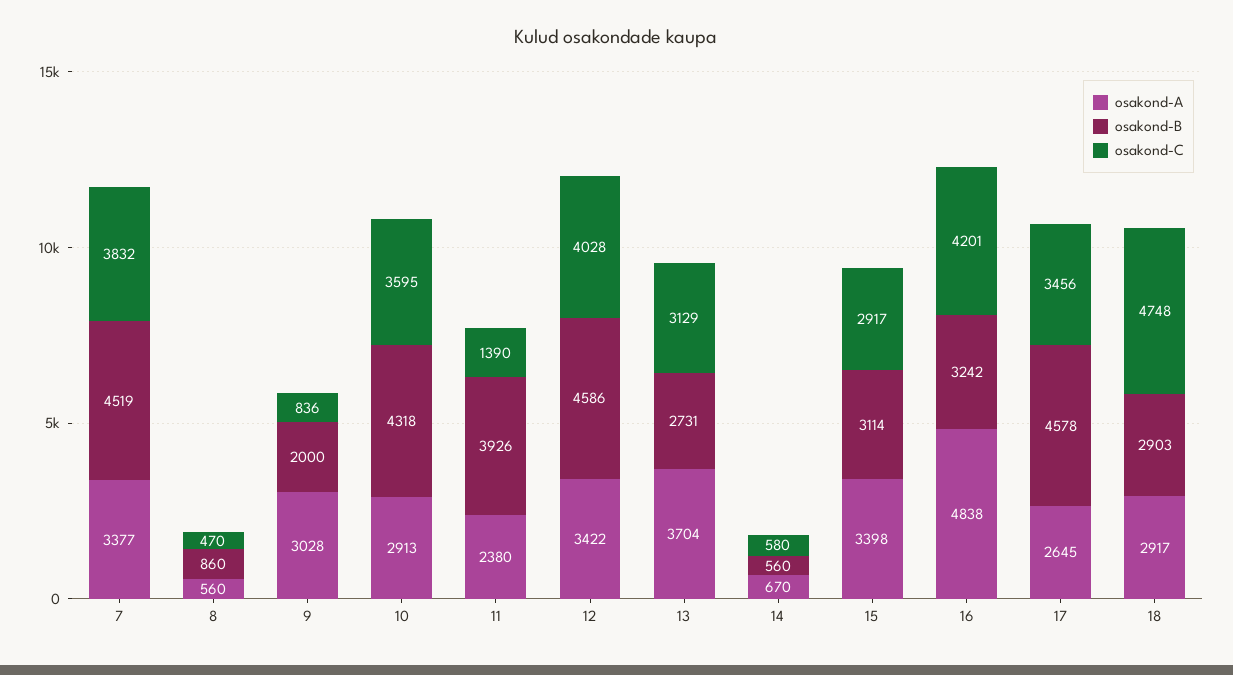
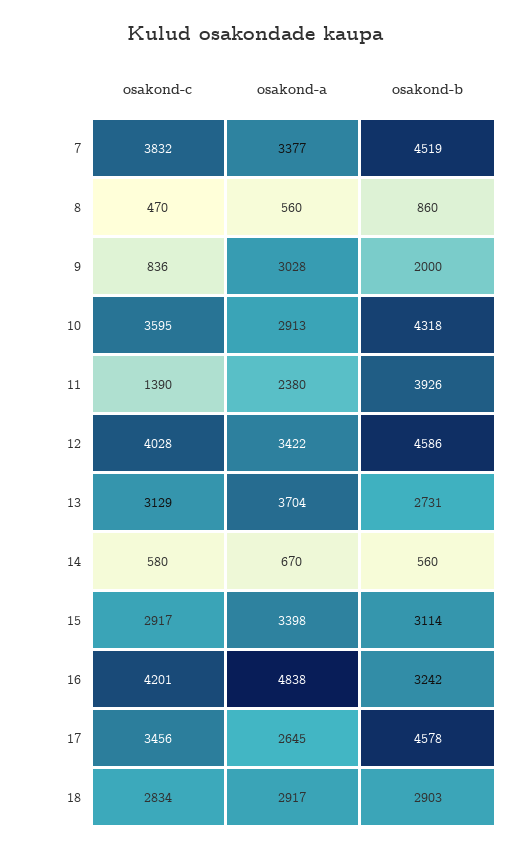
osakond-C, 18: 4748 -> 2834

